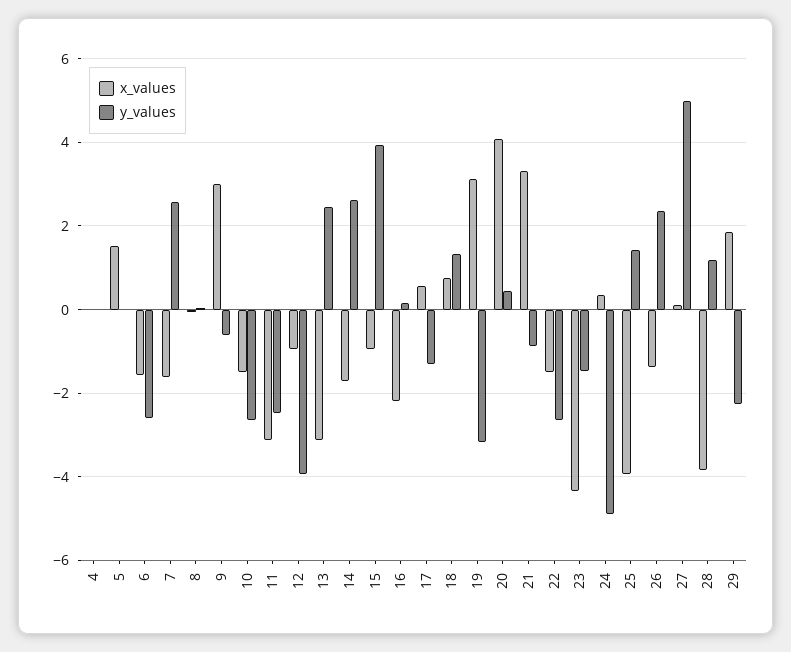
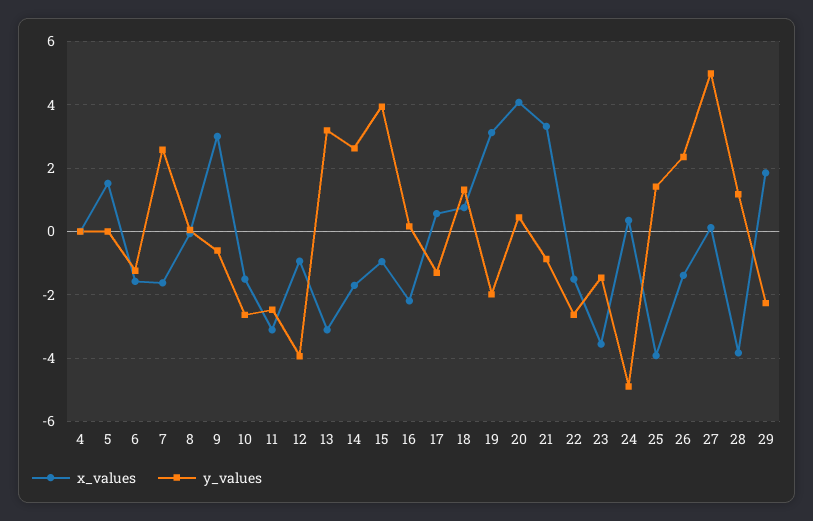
y_values, 6: -2.6 -> -1.2
y_values, 13: 2.4 -> 3.2
y_values, 19: -3.2 -> -2
x_values, 23: -4.4 -> -3.6

